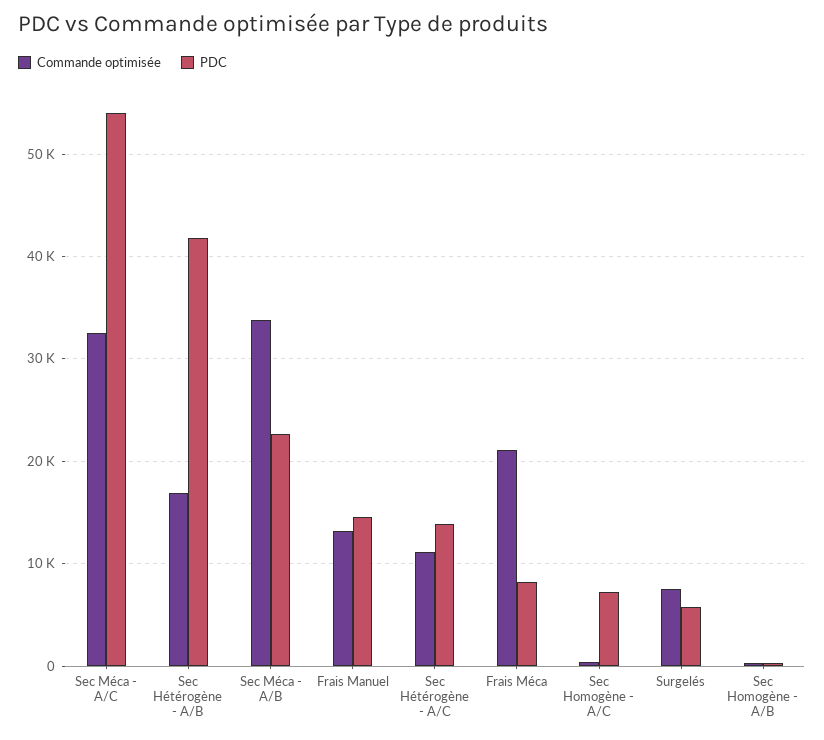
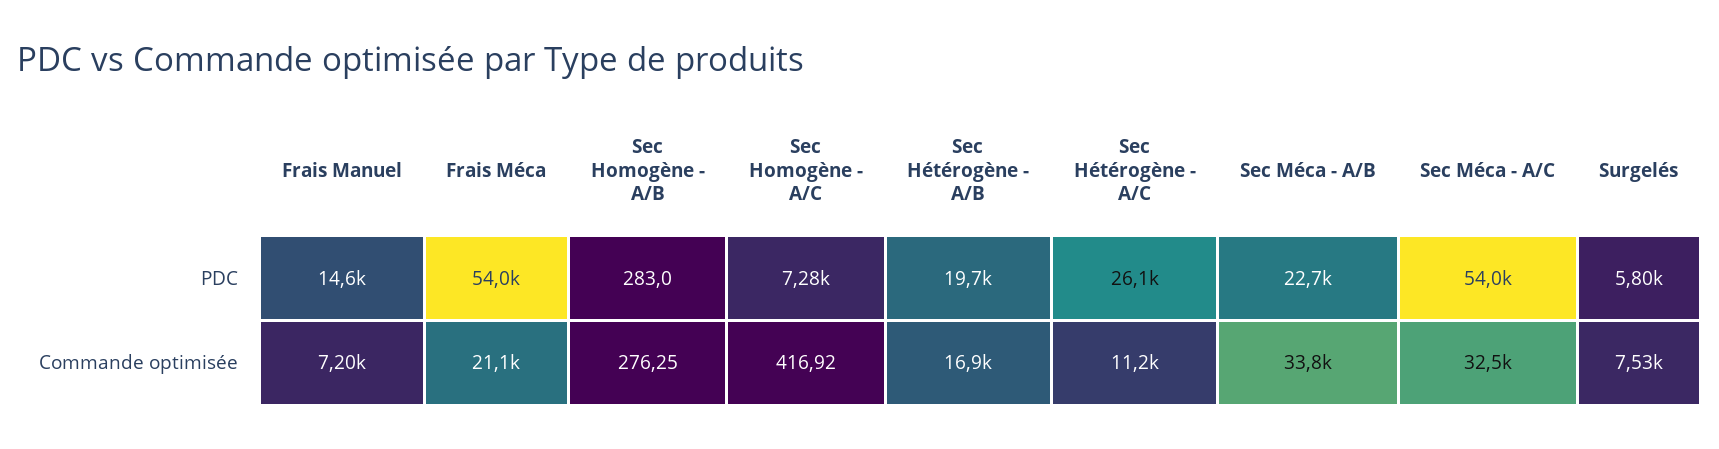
PDC, Sec Hétérogène - A/B: 42000 -> 19700
Commande optimisée, Frais Manuel: 13000 -> 7200
PDC, Sec Hétérogène - A/C: 14000 -> 26100
PDC, Frais Méca: 8000 -> 54000

